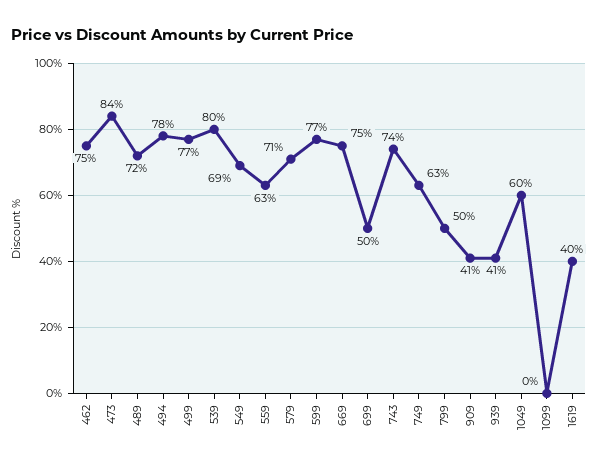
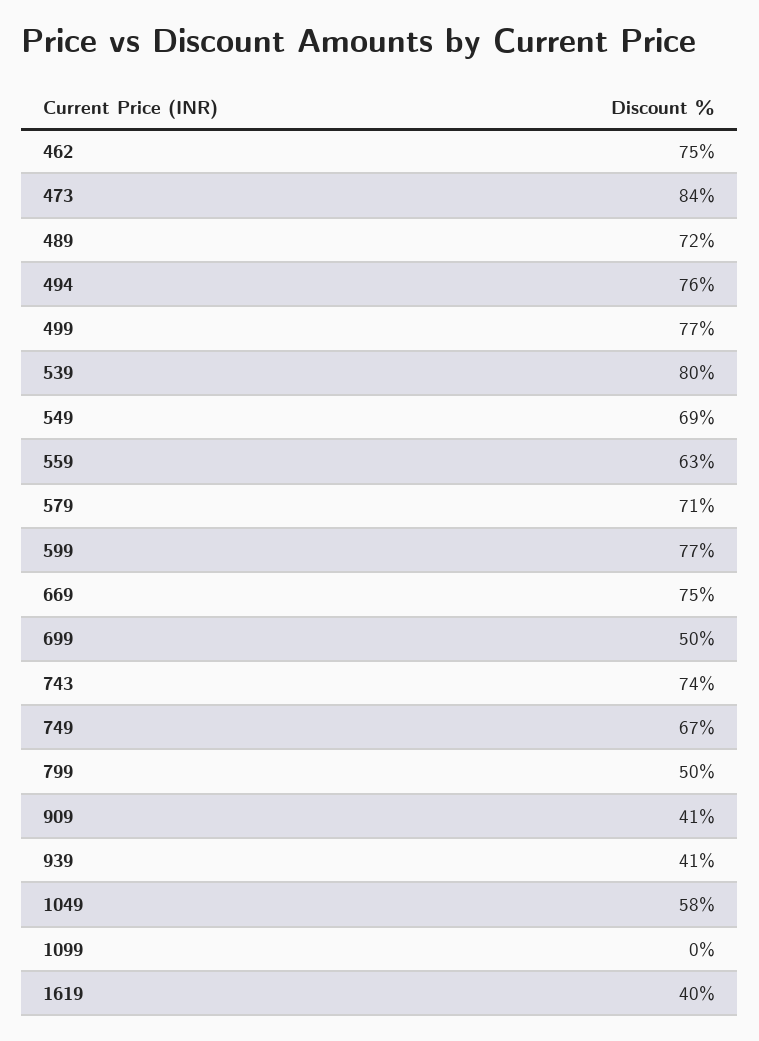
494: 78 -> 76
749: 63 -> 67
1049: 60 -> 58

